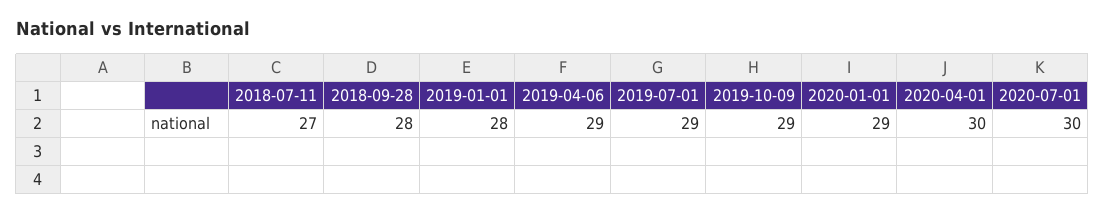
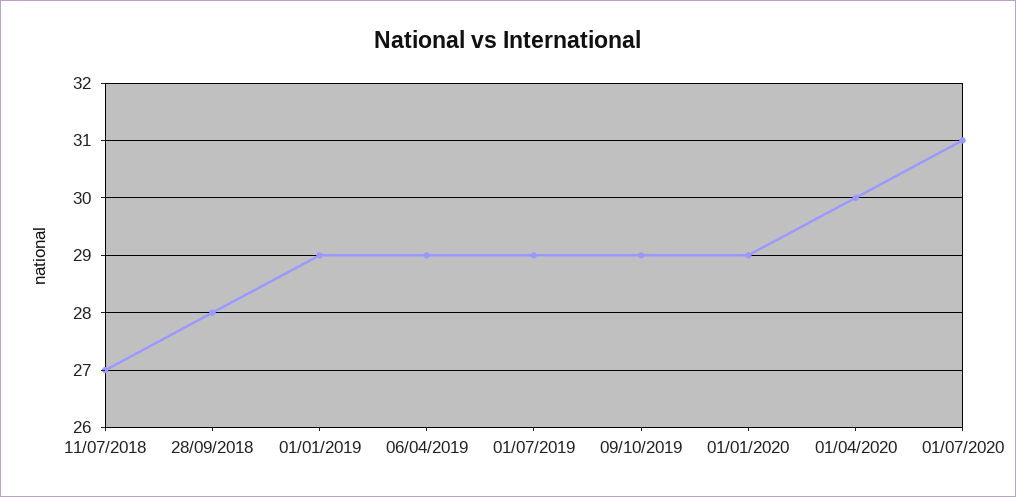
2019-01-01: 28 -> 29
2020-07-01: 30 -> 31

